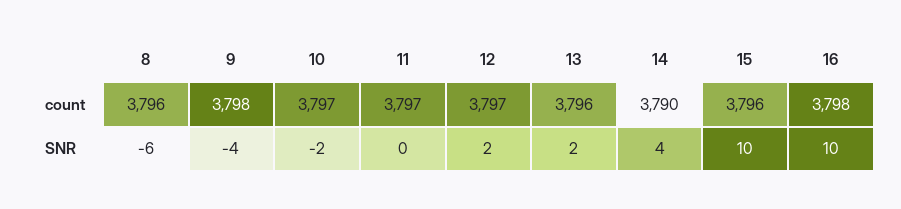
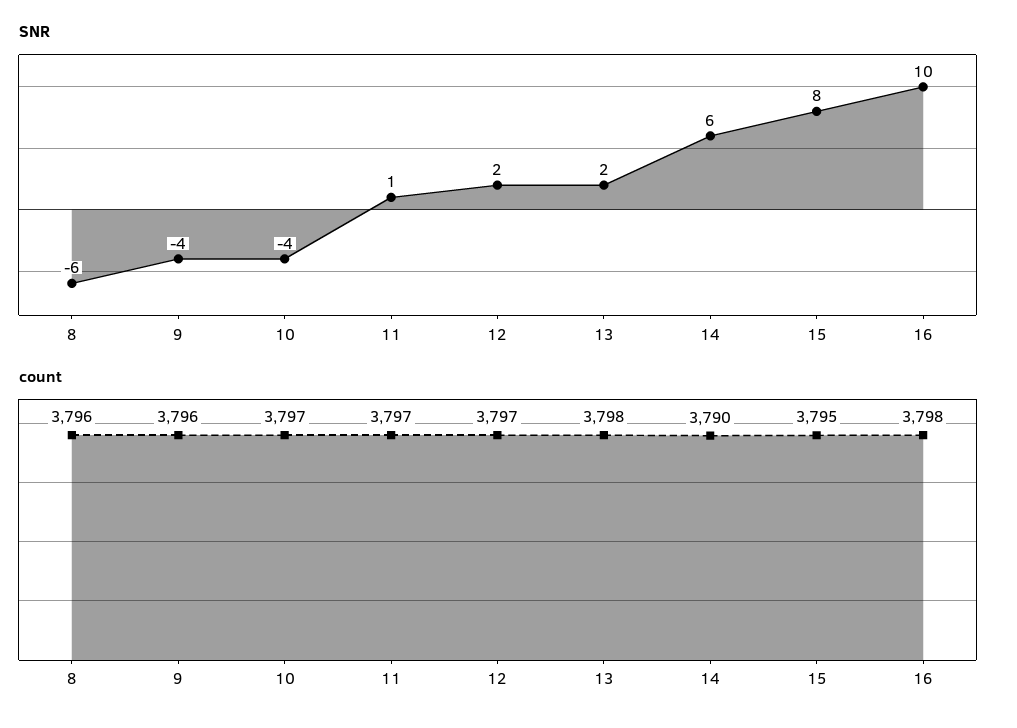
count, 9: 3798 -> 3796
count, 13: 3796 -> 3798
count, 15: 3796 -> 3795
SNR, 10: -2 -> -4
SNR, 11: 0 -> 1
SNR, 14: 4 -> 6
SNR, 15: 10 -> 8

